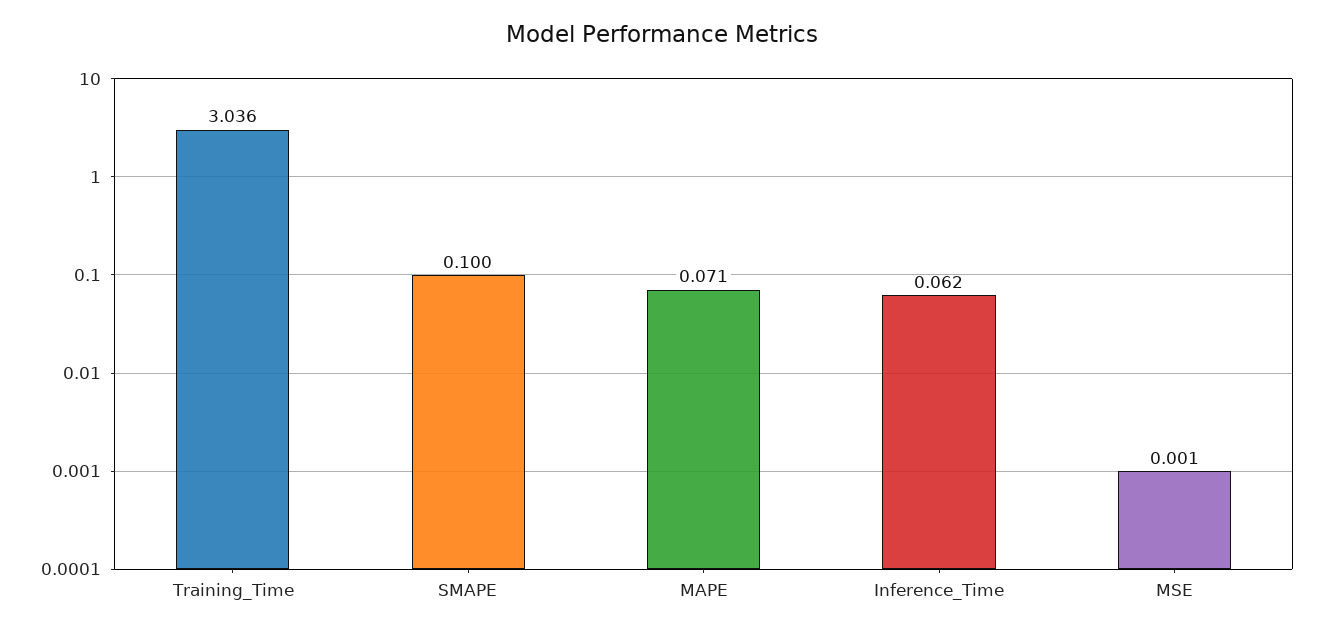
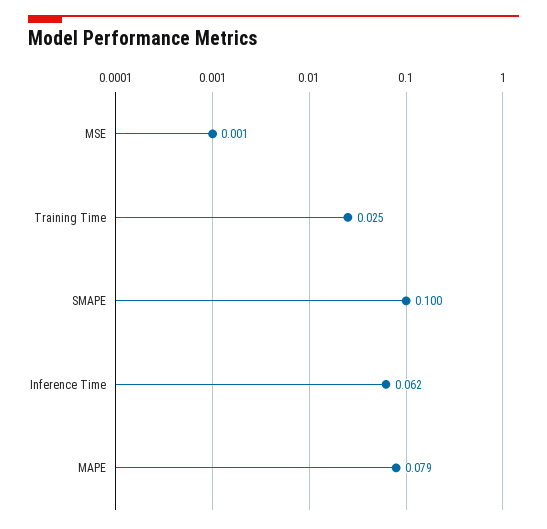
Training_Time: 3.036 -> 0.025
MAPE: 0.071 -> 0.079

